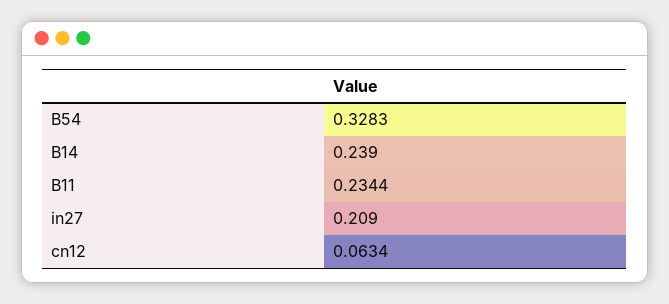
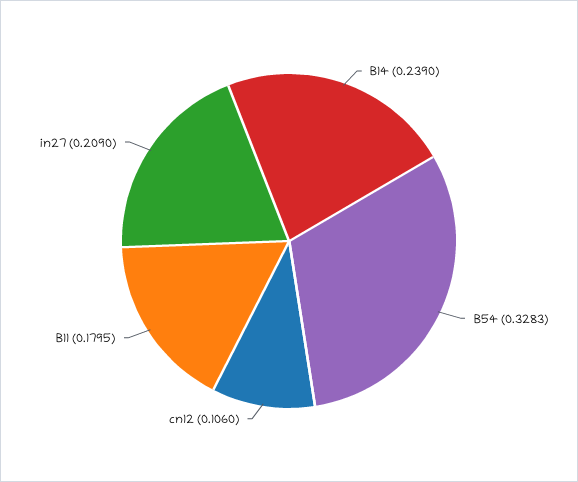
B11: 0.2344 -> 0.1795
cn12: 0.0634 -> 0.106

